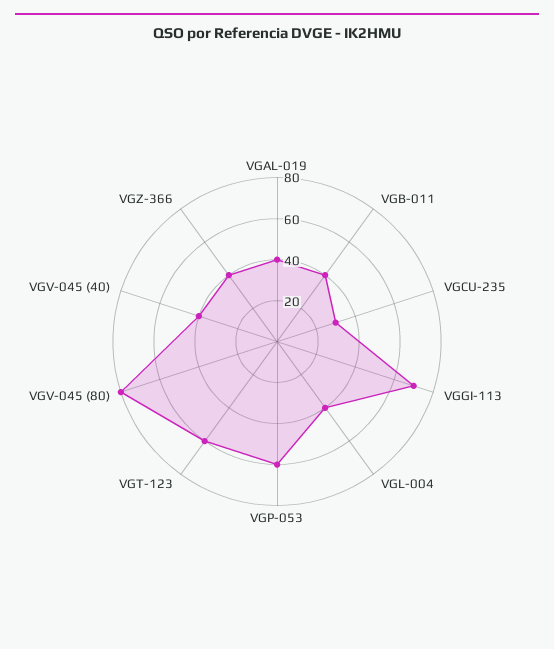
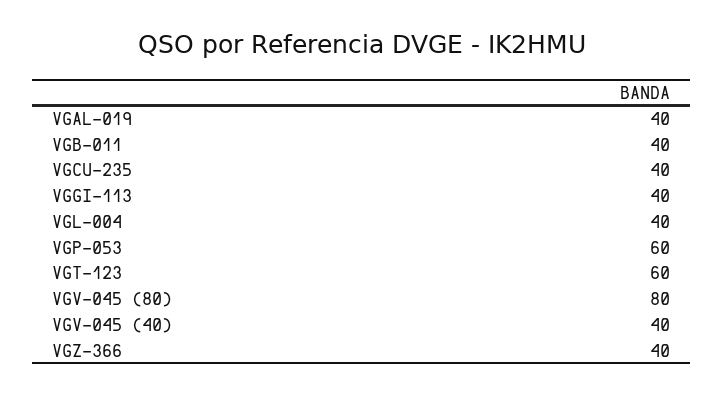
VGCU-235: 30 -> 40
VGGI-113: 70 -> 40

